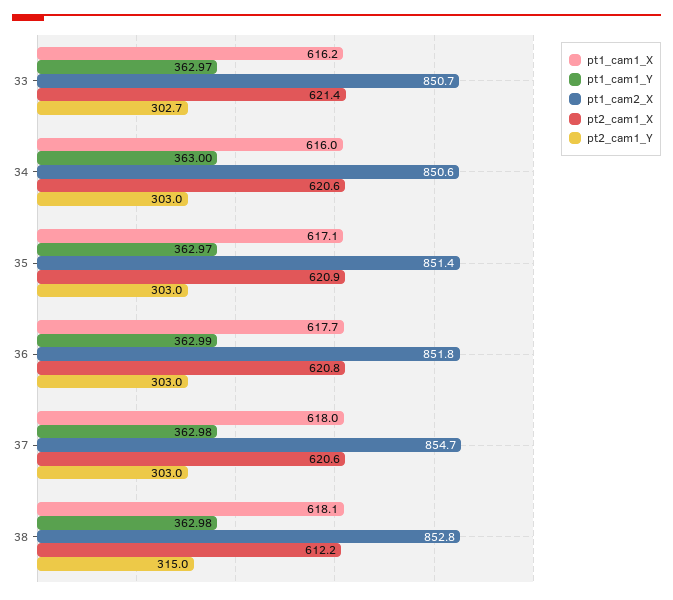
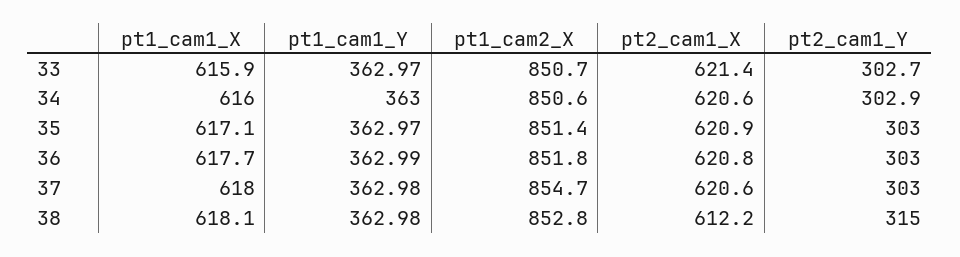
pt1_cam1_X, 33: 616.2 -> 615.9
pt2_cam1_Y, 34: 303 -> 302.9

